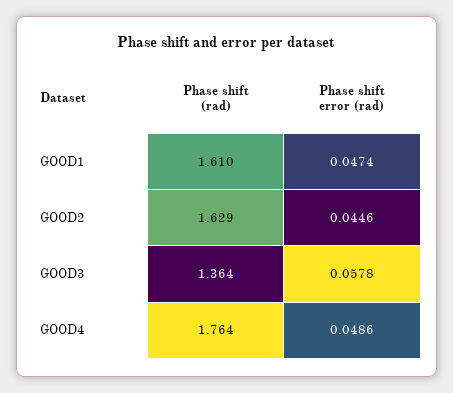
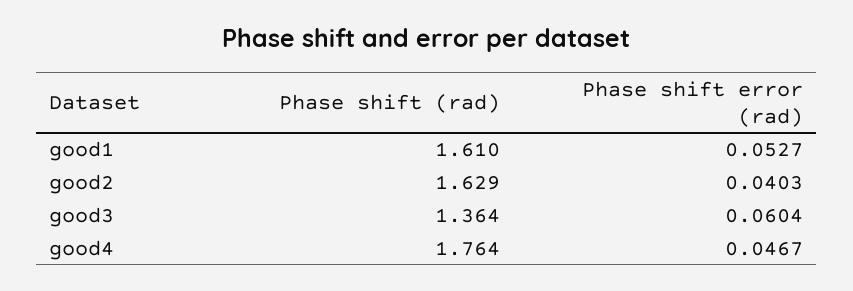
Phase shift error (rad), GOOD1: 0.0474 -> 0.0527
Phase shift error (rad), GOOD2: 0.0446 -> 0.0403
Phase shift error (rad), GOOD3: 0.0578 -> 0.0604
Phase shift error (rad), GOOD4: 0.0486 -> 0.0467

